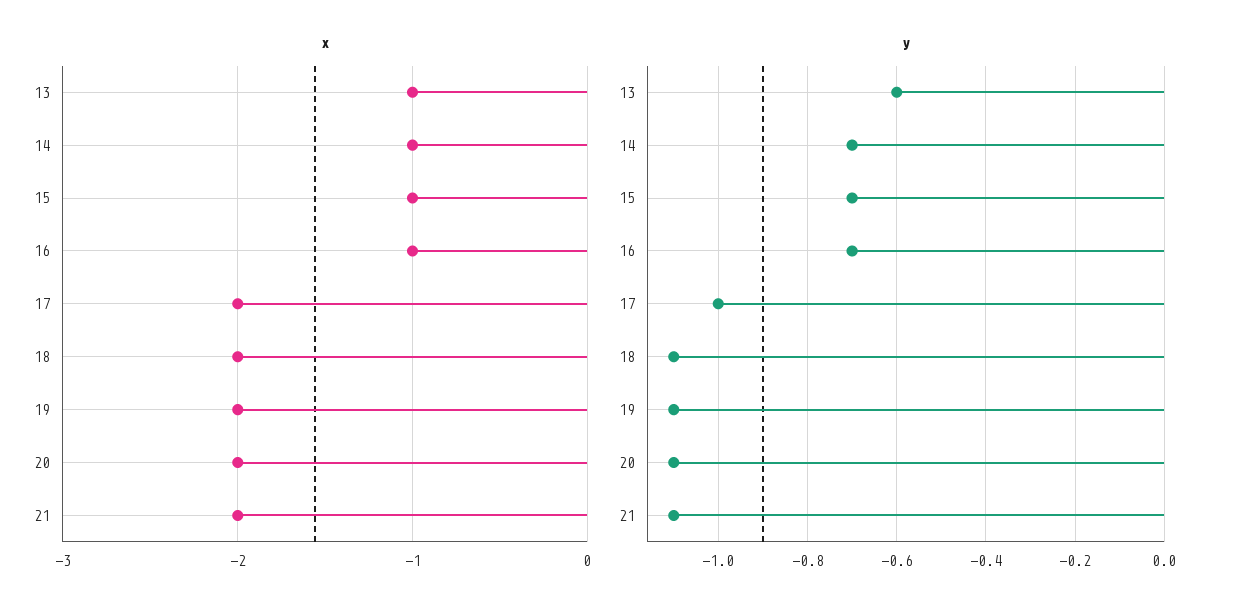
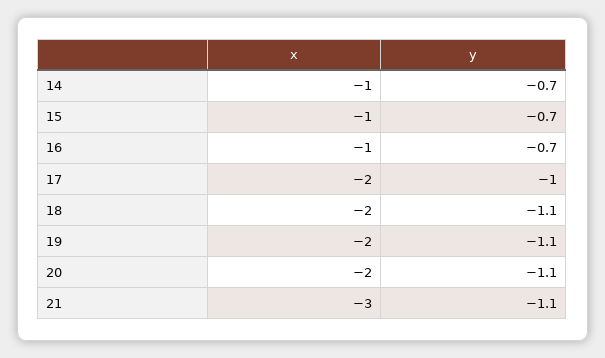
x, 13: -1 -> none
x, 21: -2 -> -3
y, 13: -0.6 -> none

